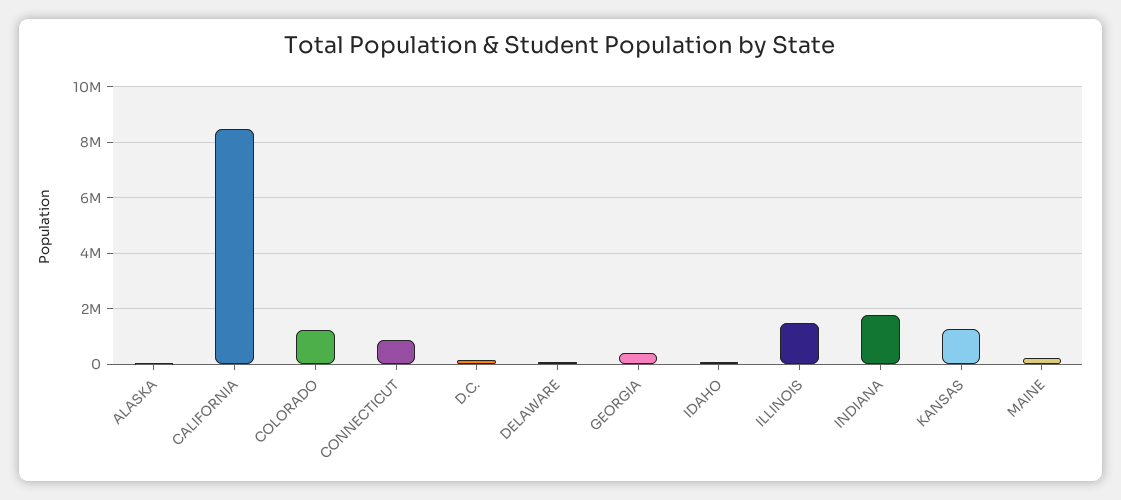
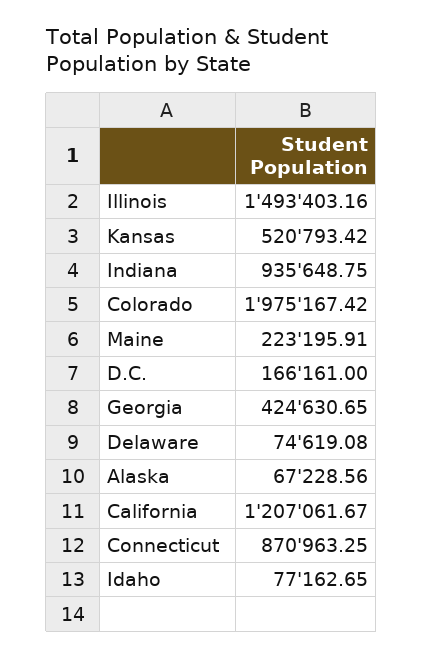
CALIFORNIA: 8500000 -> 1207061.67
COLORADO: 1250000 -> 1975167.42
INDIANA: 1750000 -> 935648.75
KANSAS: 1250000 -> 520793.42

